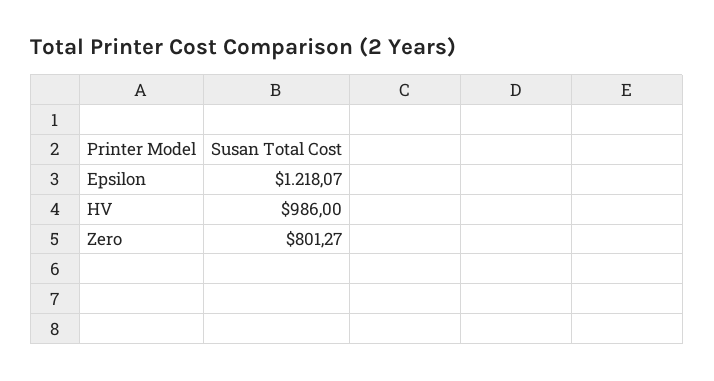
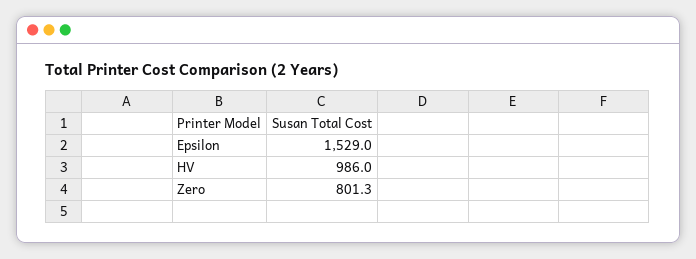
Epsilon: 1218.07 -> 1529

